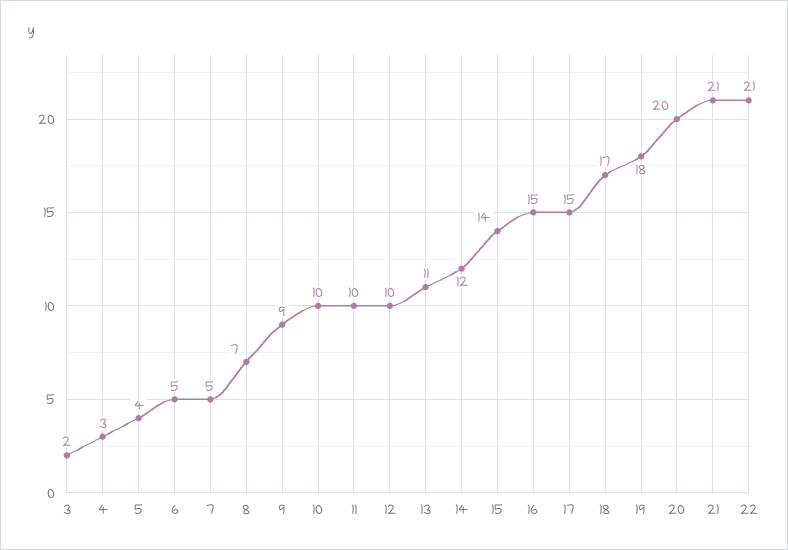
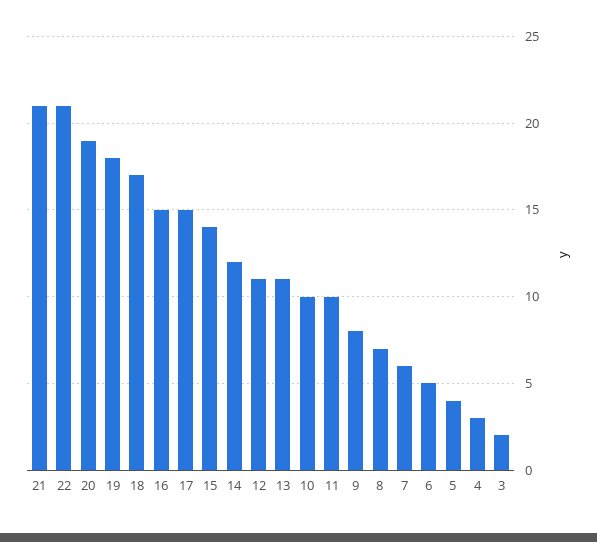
7: 5 -> 6
9: 9 -> 8
12: 10 -> 11
20: 20 -> 19

